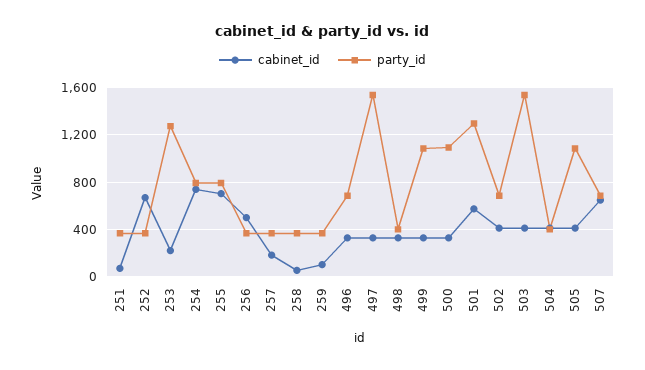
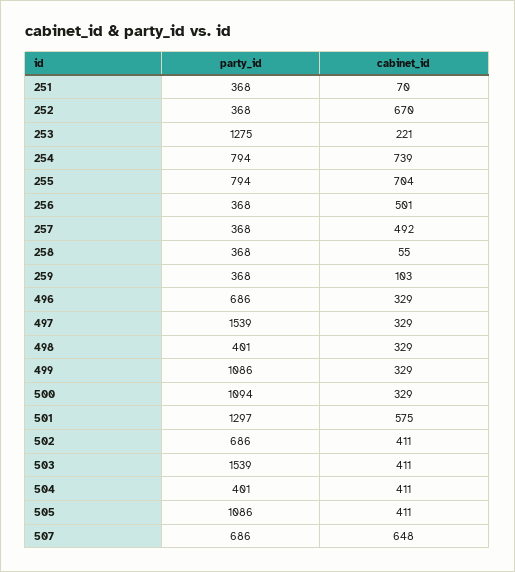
cabinet_id, 257: 200 -> 492

